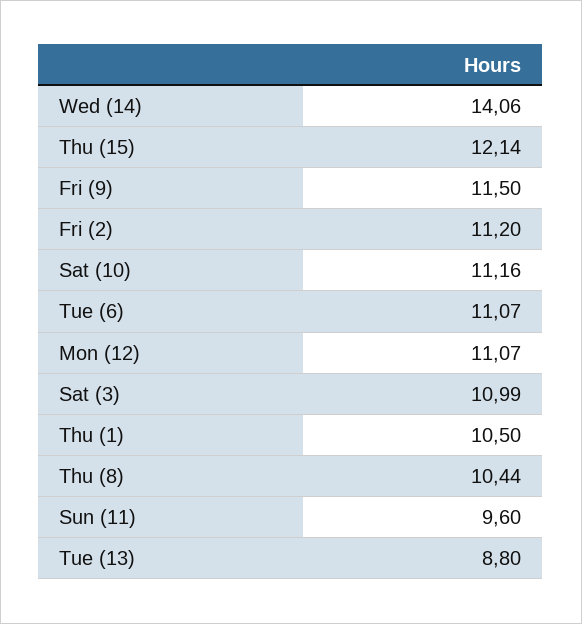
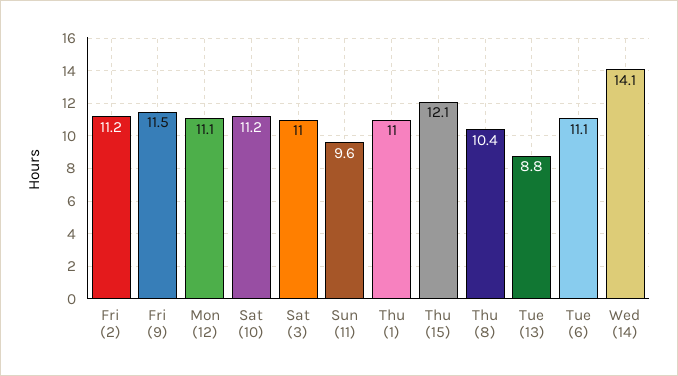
Thu (1): 10.5 -> 11

